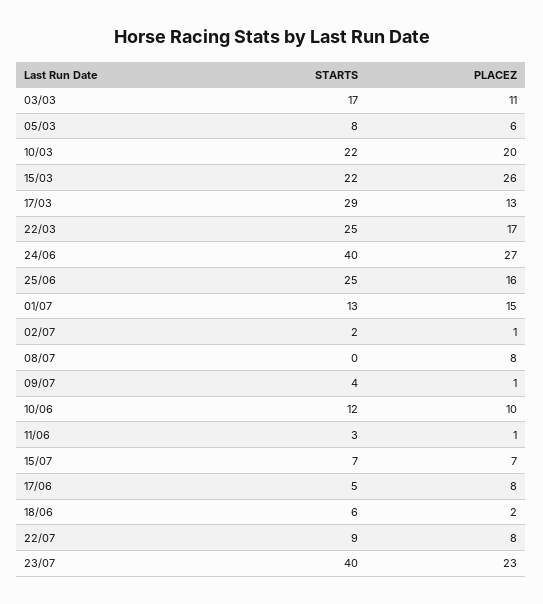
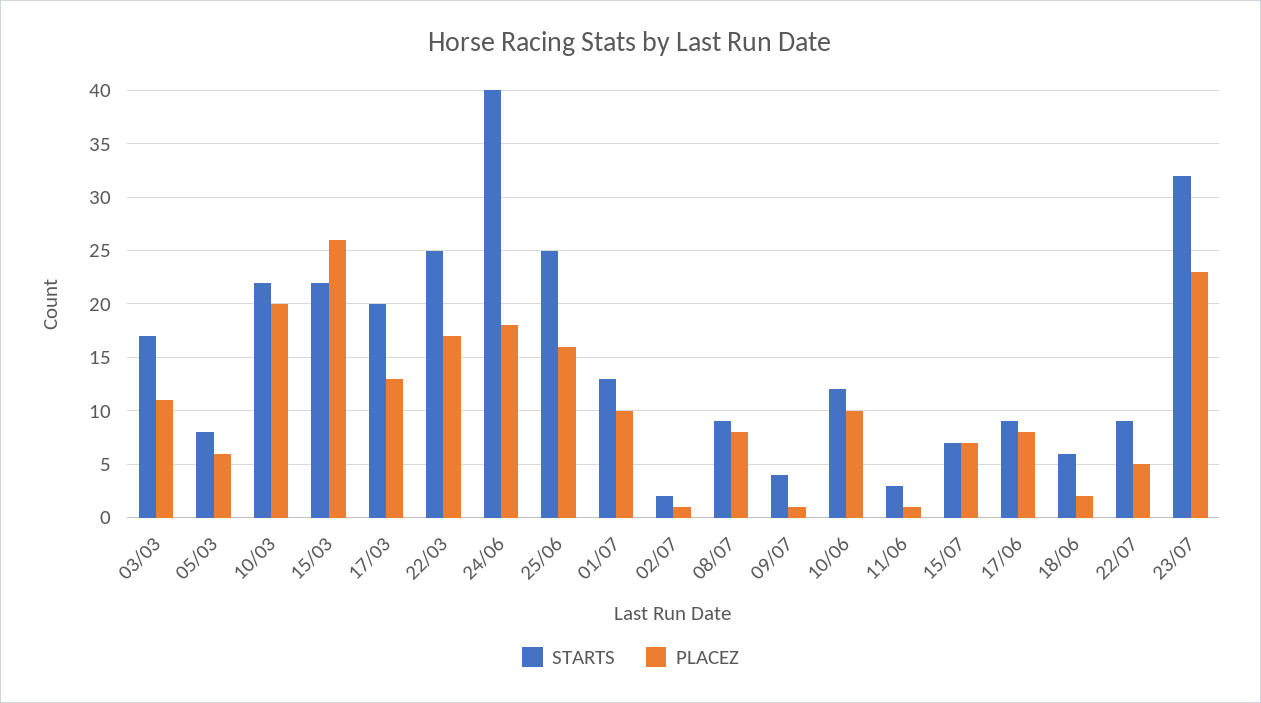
STARTS, 17/03: 29 -> 20
PLACEZ, 24/06: 27 -> 18
PLACEZ, 01/07: 15 -> 10
STARTS, 08/07: 0 -> 9
STARTS, 17/06: 5 -> 9
PLACEZ, 22/07: 8 -> 5
STARTS, 23/07: 40 -> 32

